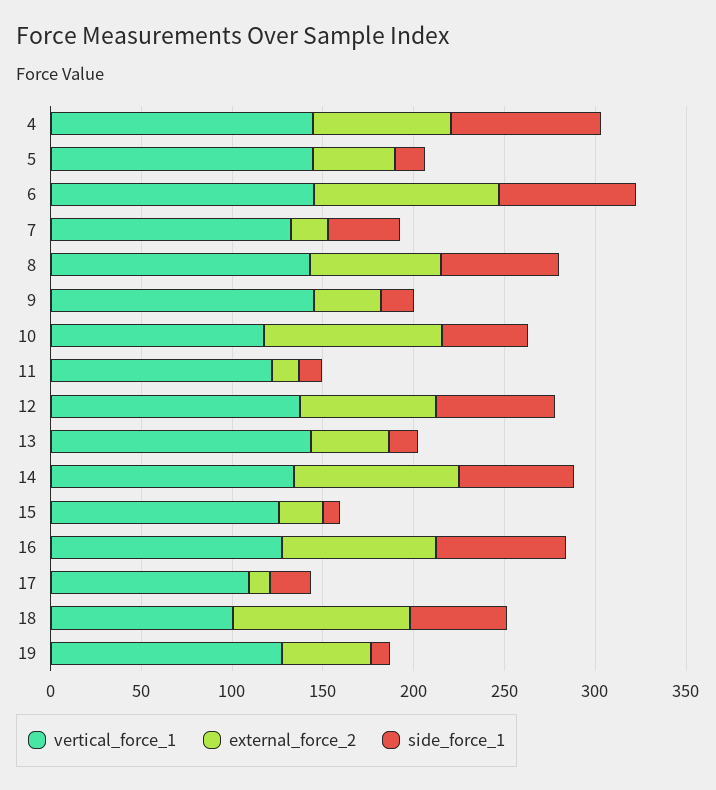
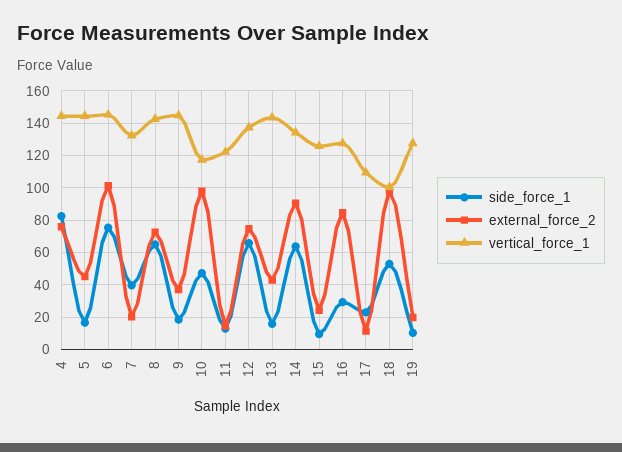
side_force_1, 16: 70 -> 30
external_force_2, 19: 50 -> 20

